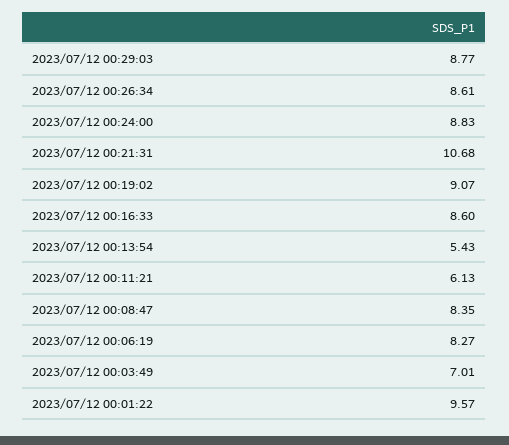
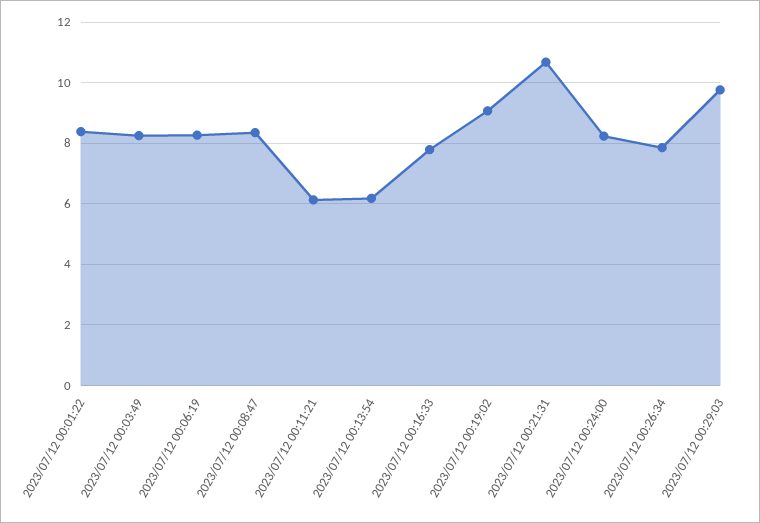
2023/07/12 00:29:03: 8.77 -> 9.8
2023/07/12 00:26:34: 8.61 -> 7.8
2023/07/12 00:24:00: 8.83 -> 8.2
2023/07/12 00:16:33: 8.6 -> 7.8
2023/07/12 00:13:54: 5.43 -> 6.2
2023/07/12 00:03:49: 7.01 -> 8.2
2023/07/12 00:01:22: 9.57 -> 8.4

